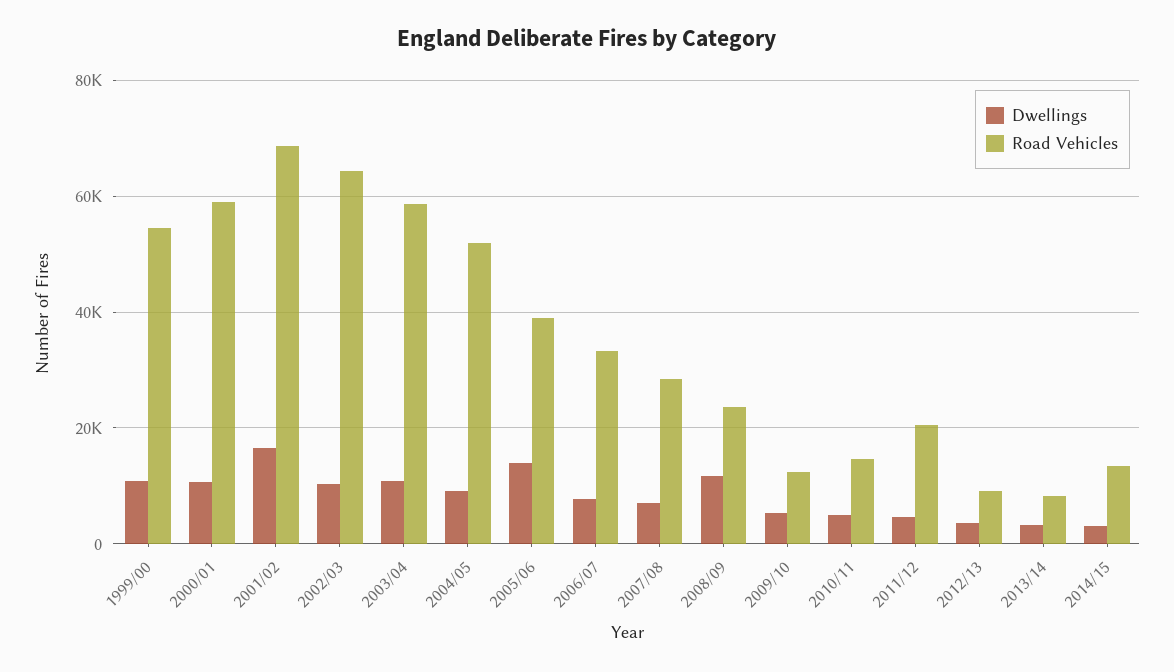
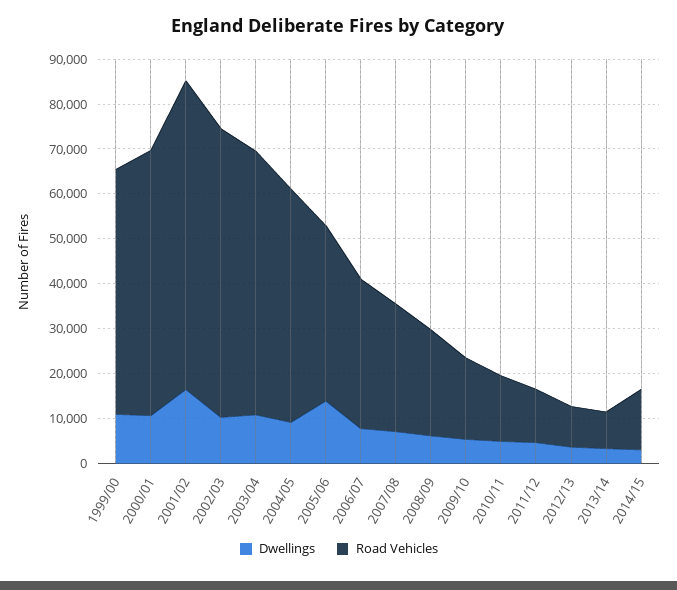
Dwellings, 2008/09: 12000 -> 6000
Road Vehicles, 2009/10: 12000 -> 18000
Road Vehicles, 2011/12: 20000 -> 12000

